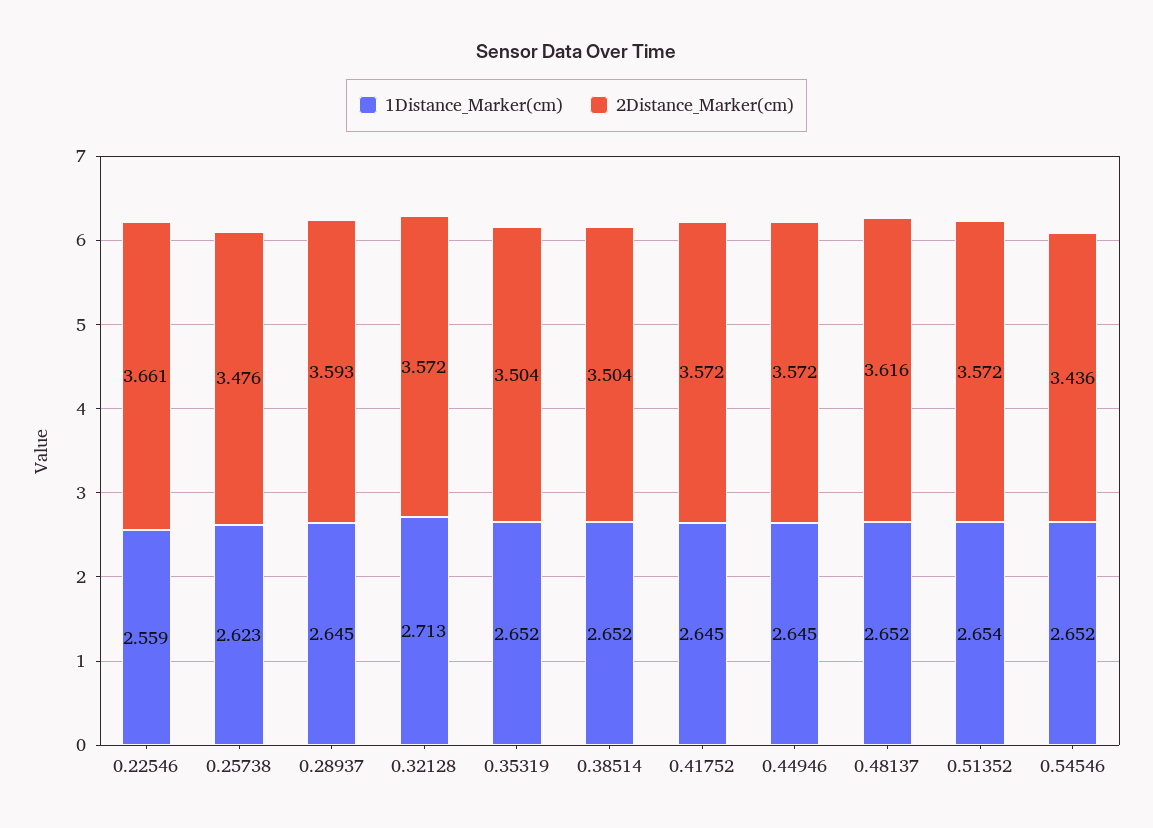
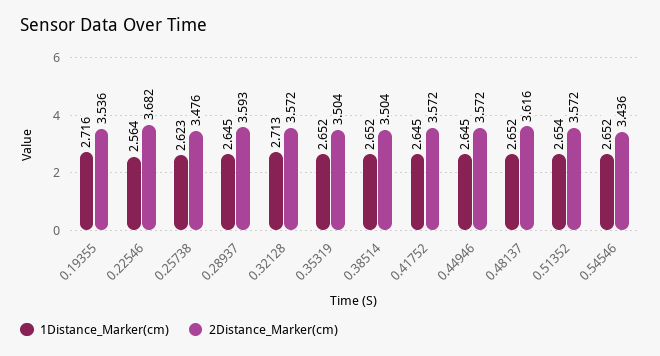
1Distance_Marker(cm), 0.22546: 2.559 -> 2.564
2Distance_Marker(cm), 0.22546: 3.661 -> 3.682
1Distance_Marker(cm), 0.19355: none -> 2.716
2Distance_Marker(cm), 0.19355: none -> 3.536

